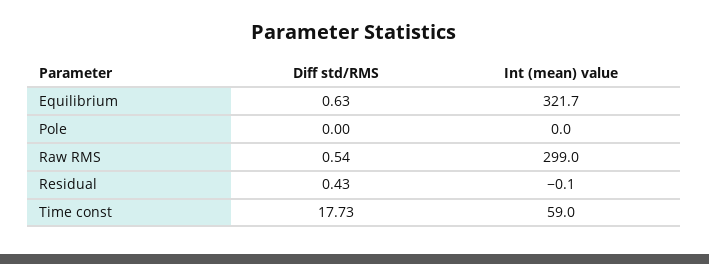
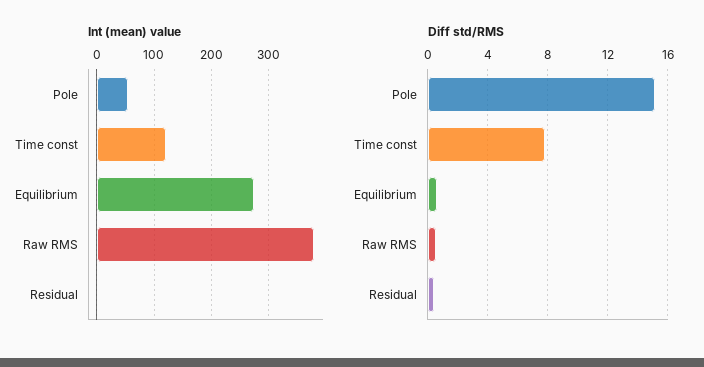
Int (mean) value, Equilibrium: 321.7 -> 280
Diff std/RMS, Pole: 0 -> 15
Int (mean) value, Pole: 0 -> 60
Int (mean) value, Raw RMS: 299 -> 380
Diff std/RMS, Time const: 17.73 -> 8
Int (mean) value, Time const: 59 -> 120

